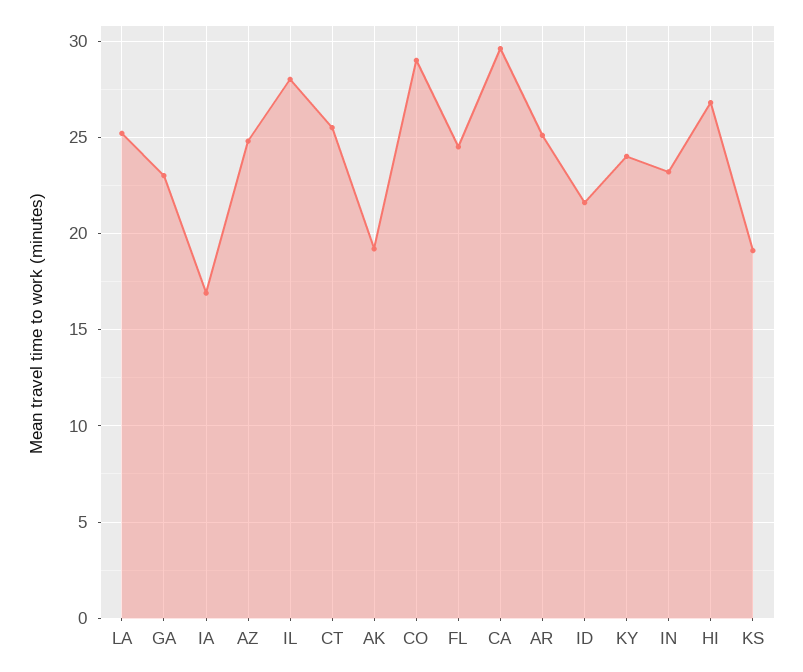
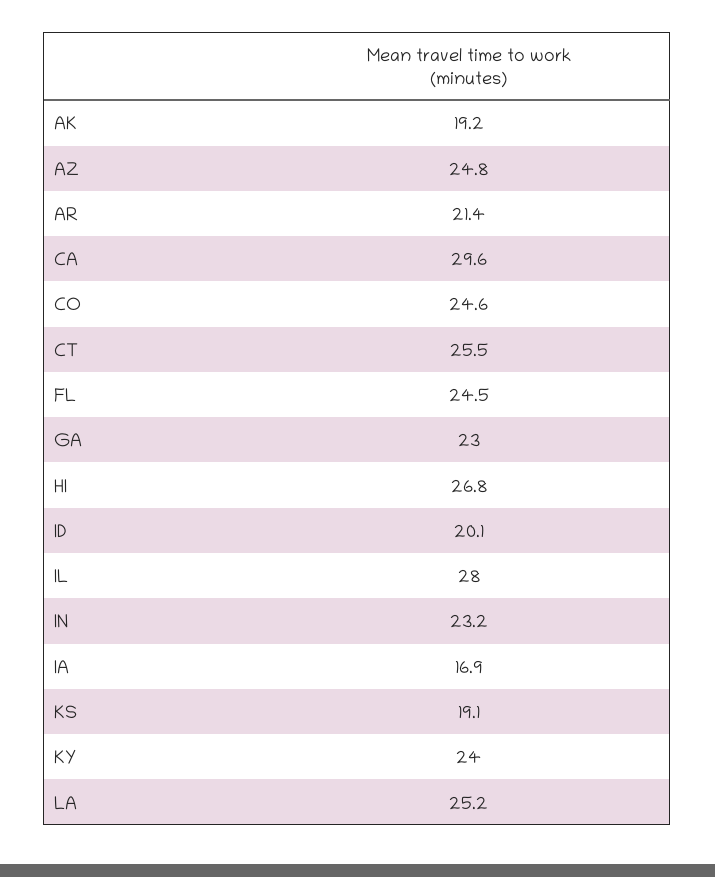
CO: 29 -> 24.6
AR: 25 -> 21.4
ID: 21.5 -> 20.1

